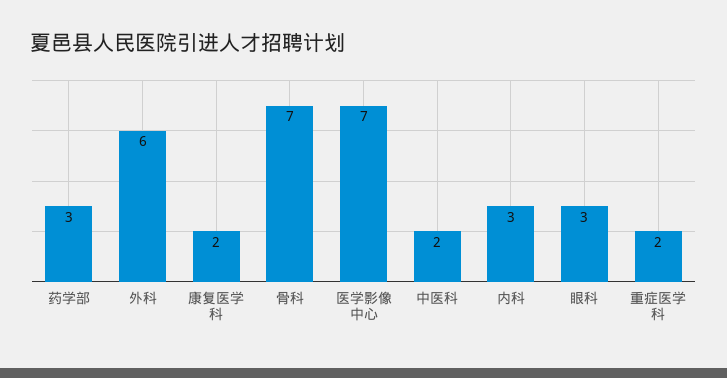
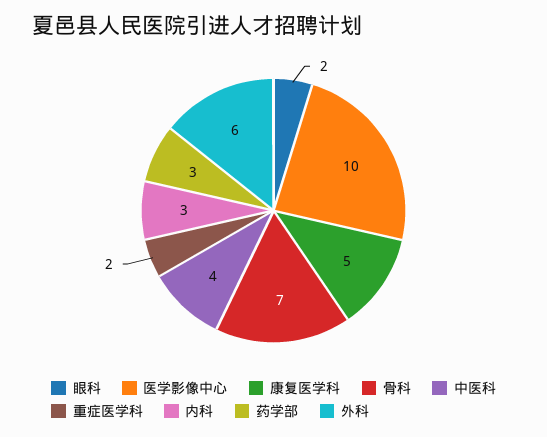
康复医学科: 2 -> 5
医学影像中心: 7 -> 10
中医科: 2 -> 4
眼科: 3 -> 2

